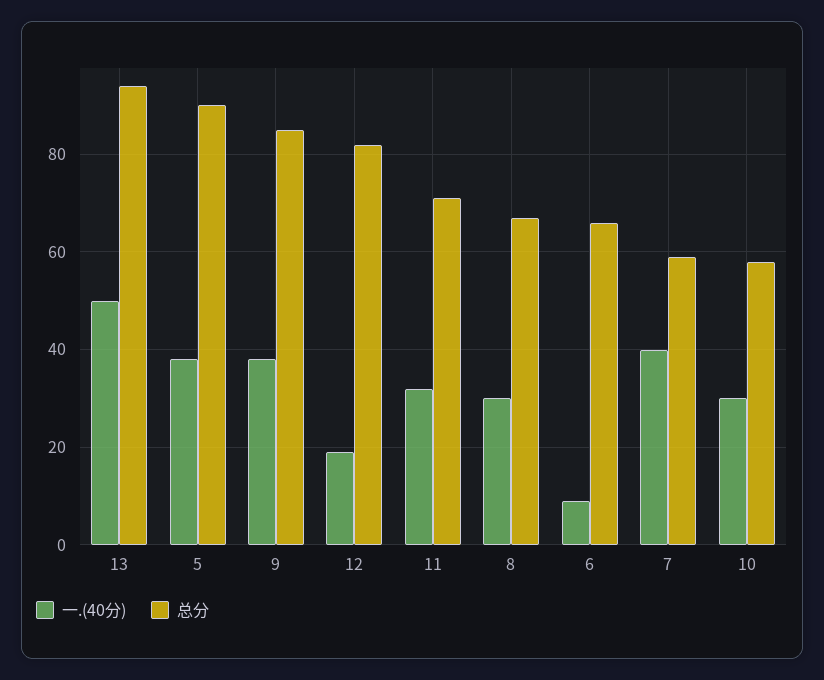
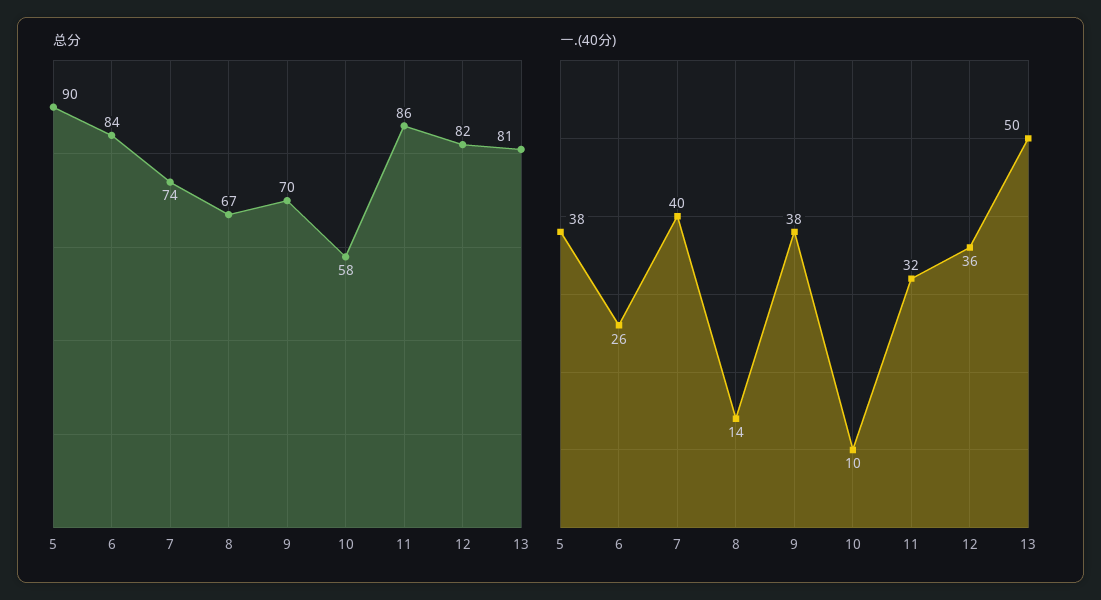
总分, 13: 95 -> 81
总分, 9: 85 -> 70
一.(40分), 12: 20 -> 36
总分, 11: 70 -> 86
一.(40分), 8: 30 -> 14
一.(40分), 6: 10 -> 26
总分, 6: 65 -> 84
总分, 7: 60 -> 74
一.(40分), 10: 30 -> 10

